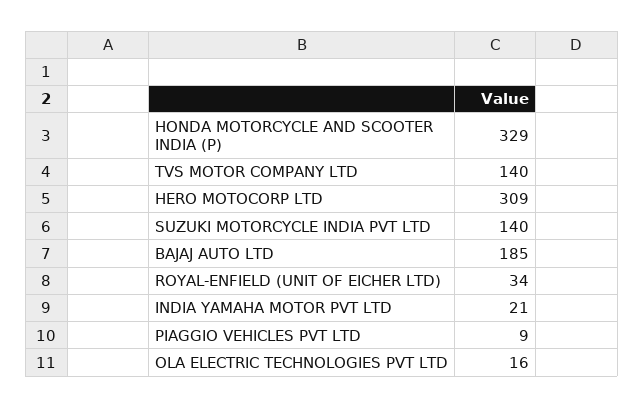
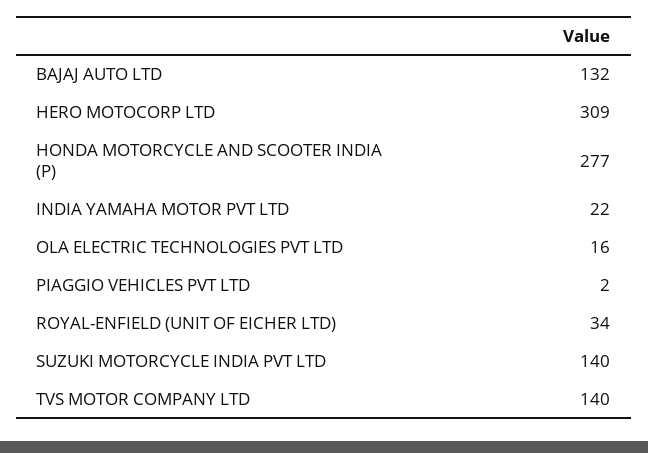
HONDA MOTORCYCLE AND SCOOTER INDIA (P): 329 -> 277
BAJAJ AUTO LTD: 185 -> 132
INDIA YAMAHA MOTOR PVT LTD: 21 -> 22
PIAGGIO VEHICLES PVT LTD: 9 -> 2

